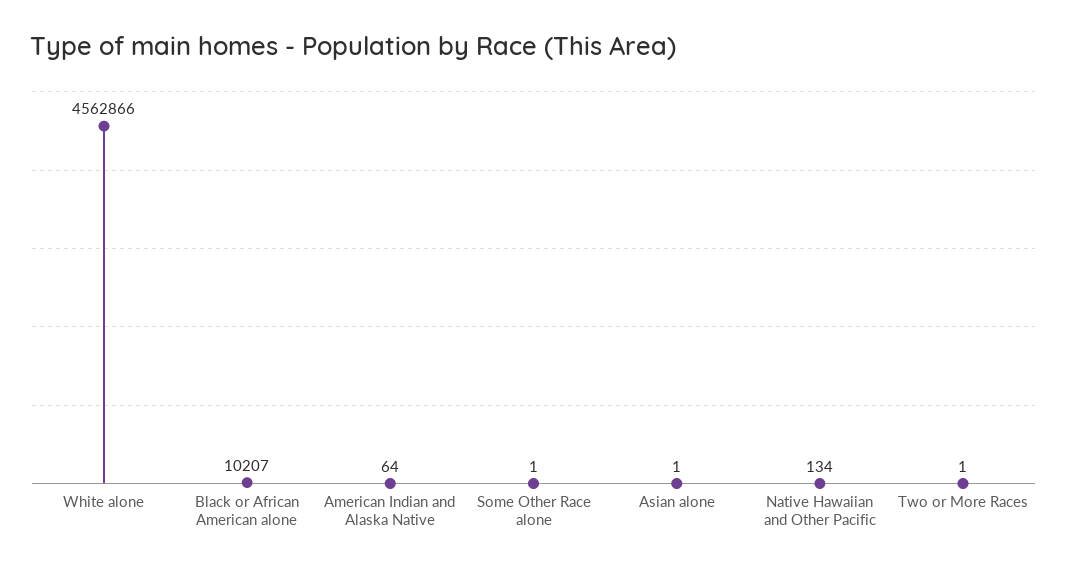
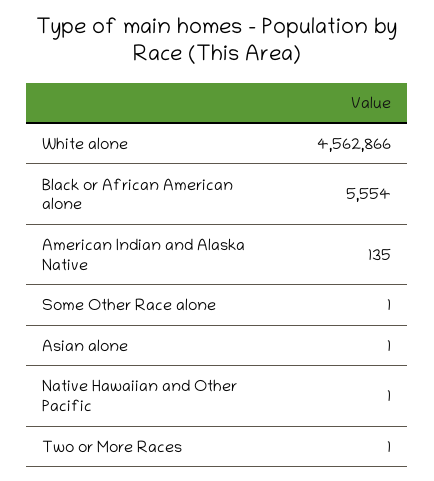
Black or African American alone: 10207 -> 5554
American Indian and Alaska Native: 64 -> 135
Native Hawaiian and Other Pacific: 134 -> 1

